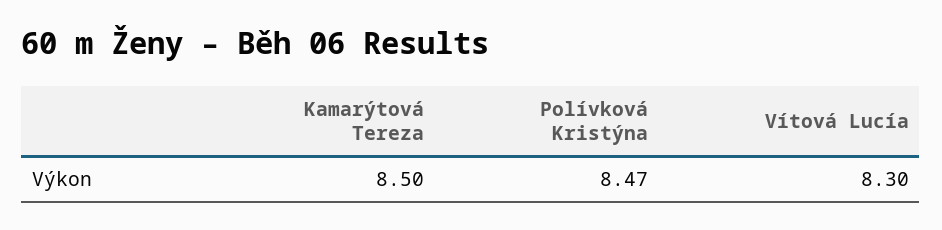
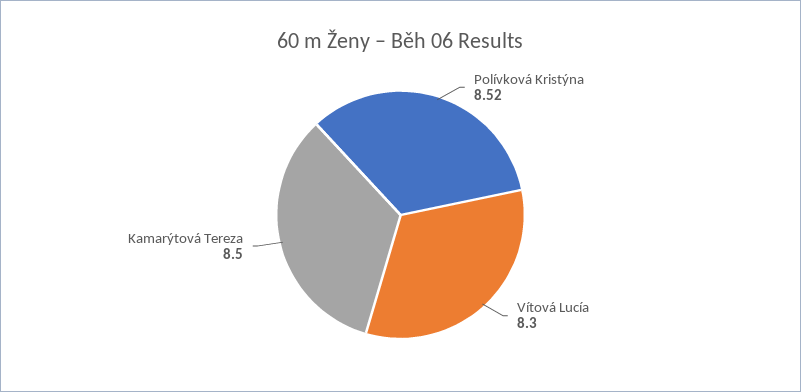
Polívková Kristýna: 8.47 -> 8.52

